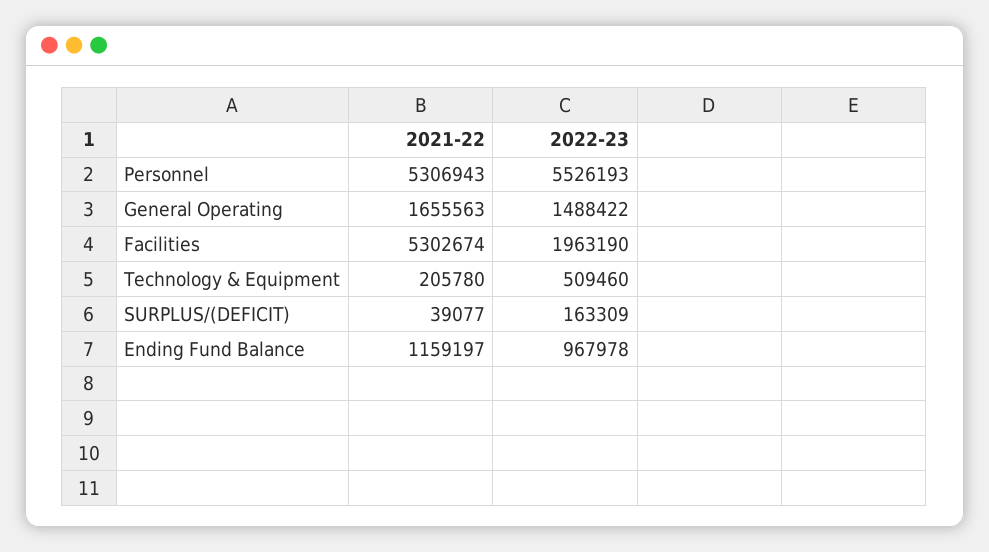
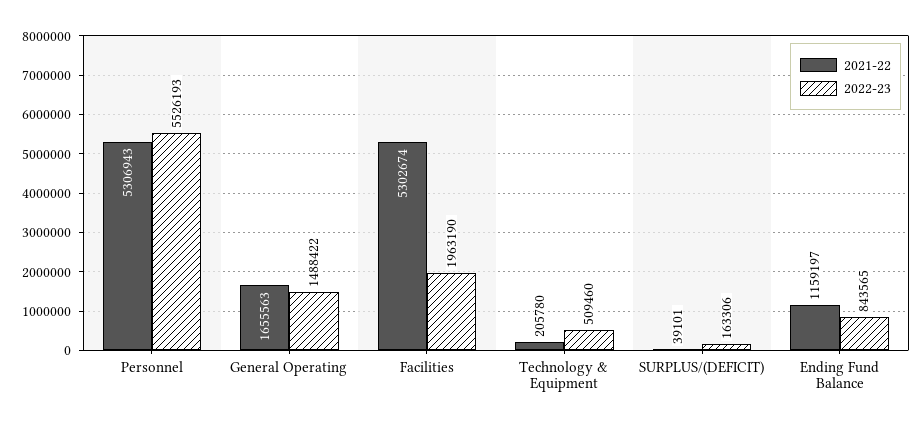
2021-22, SURPLUS/(DEFICIT): 39077 -> 39101
2022-23, SURPLUS/(DEFICIT): 163309 -> 163306
2022-23, Ending Fund Balance: 967978 -> 843565

